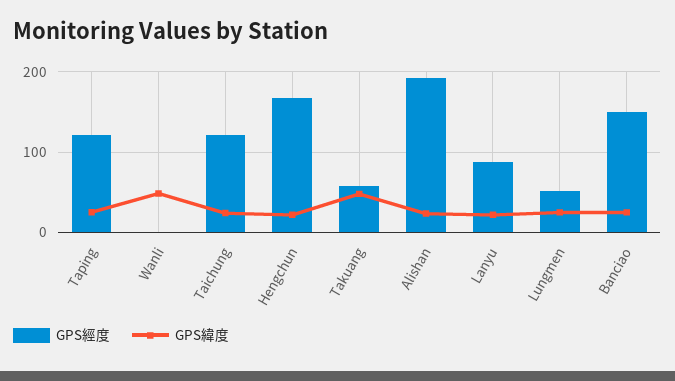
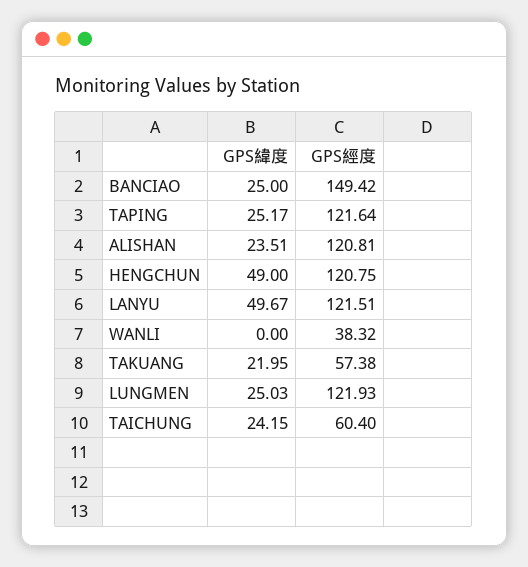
GPS經度, Wanli: 0 -> 38.32
GPS緯度, Wanli: 50 -> 0
GPS經度, Taichung: 120 -> 60.4
GPS經度, Hengchun: 170 -> 120.75
GPS緯度, Hengchun: 20 -> 49
GPS緯度, Takuang: 50 -> 21.95
GPS經度, Alishan: 190 -> 120.81
GPS經度, Lanyu: 90 -> 121.51
GPS緯度, Lanyu: 20 -> 49.67
GPS經度, Lungmen: 50 -> 121.93

